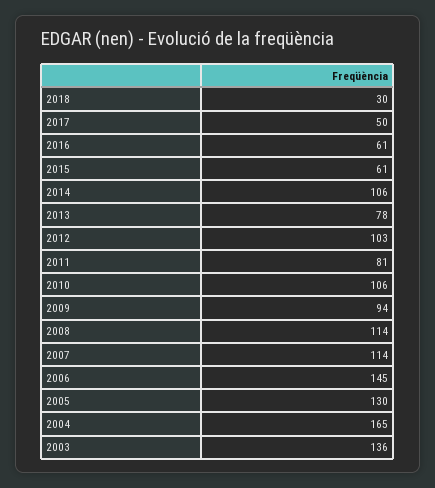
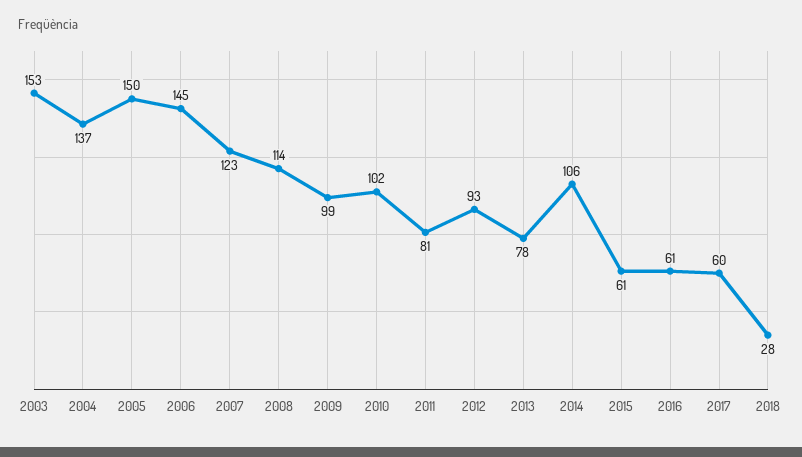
2018: 30 -> 28
2017: 50 -> 60
2012: 103 -> 93
2010: 106 -> 102
2009: 94 -> 99
2007: 114 -> 123
2005: 130 -> 150
2004: 165 -> 137
2003: 136 -> 153

